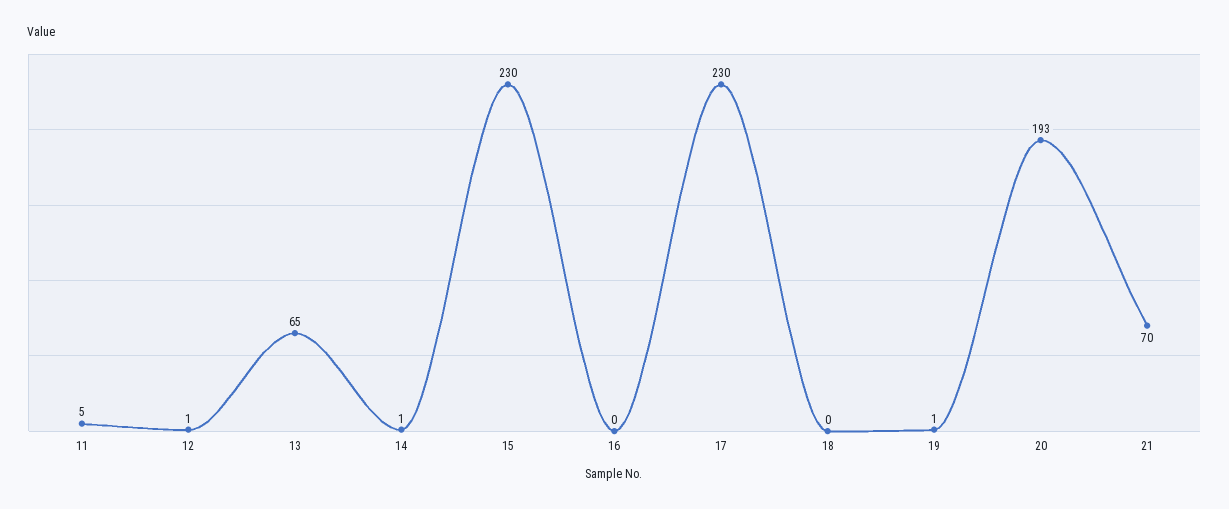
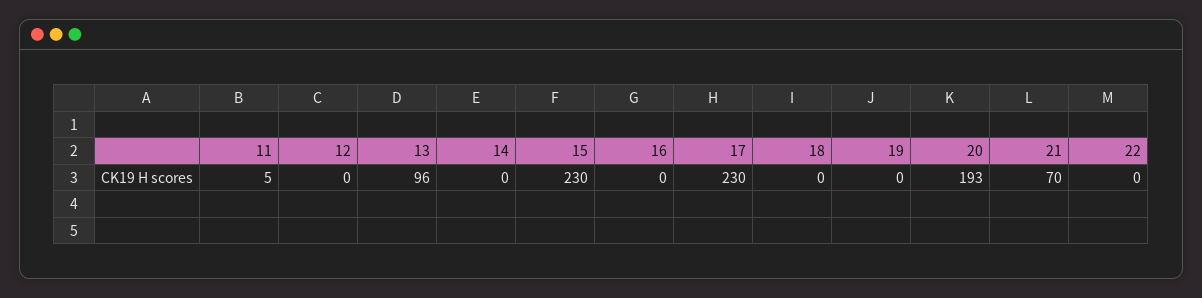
12: 1 -> 0
13: 65 -> 96
14: 1 -> 0
19: 1 -> 0
22: none -> 0

